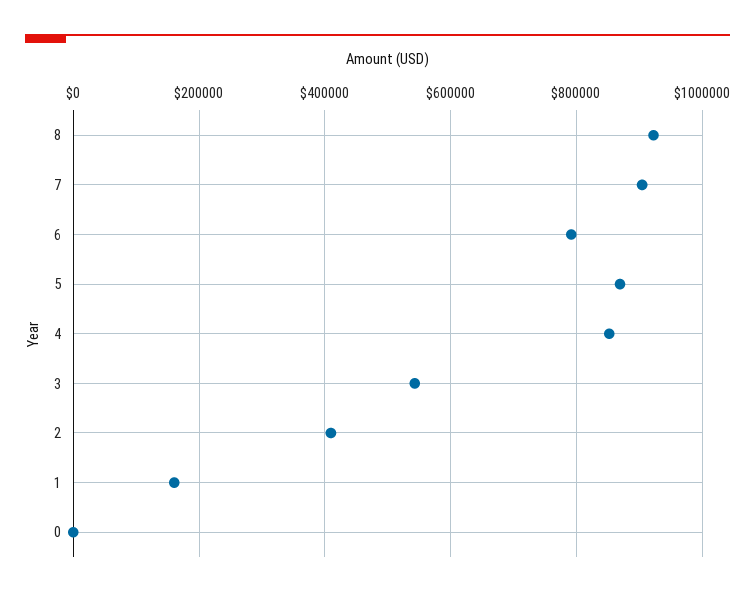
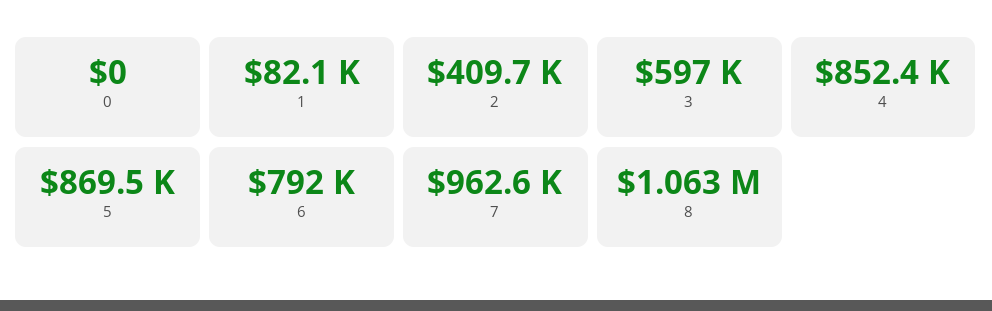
8: 920000 -> 1063000
7: 900000 -> 962600
3: 540000 -> 597000
1: 160000 -> 82100

